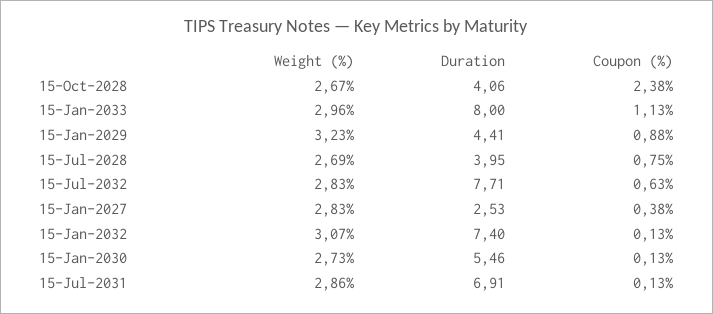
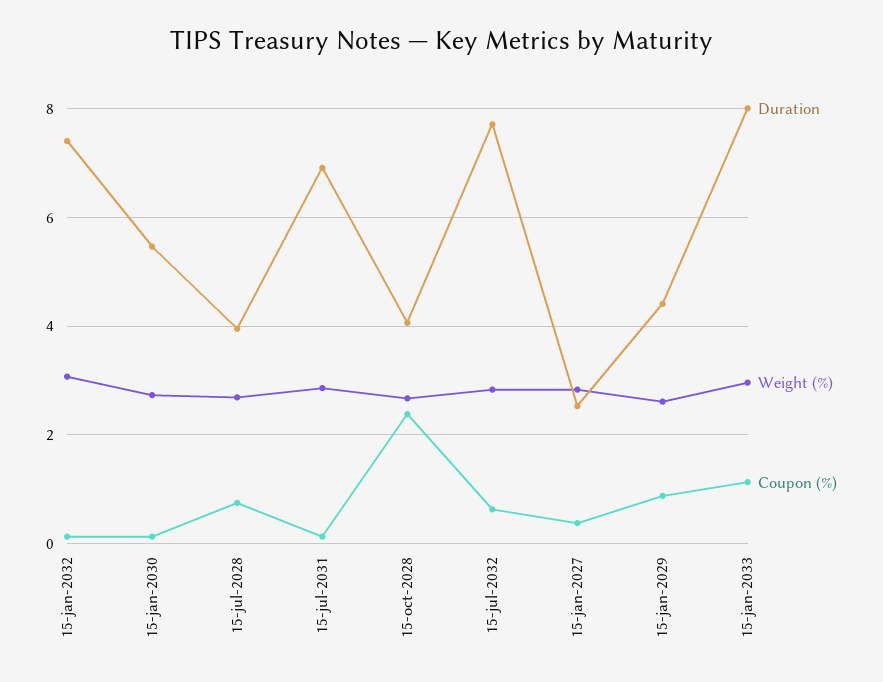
Weight (%), 15-Jan-2029: 3.23 -> 2.6

